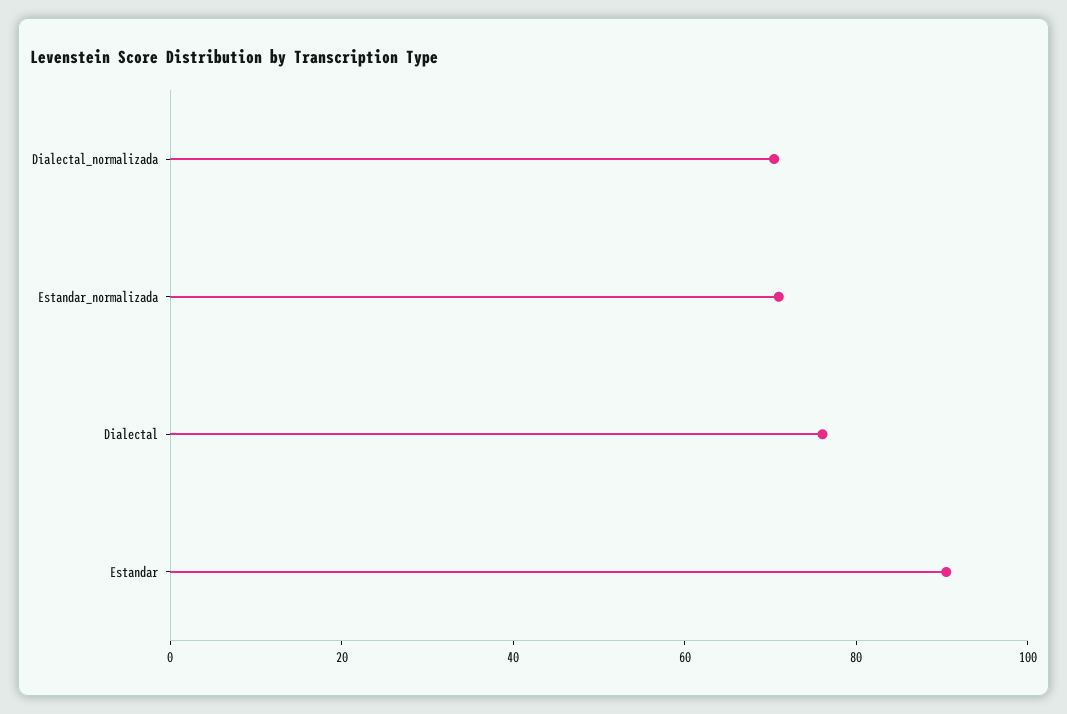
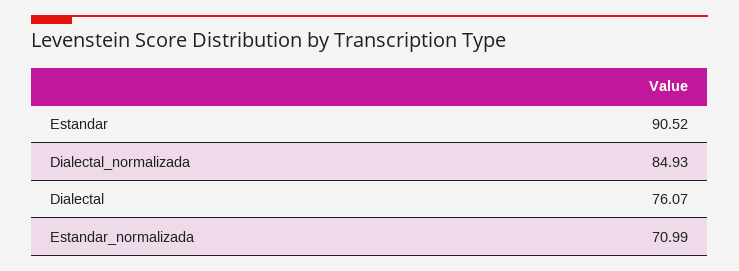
Dialectal_normalizada: 70 -> 84.93

